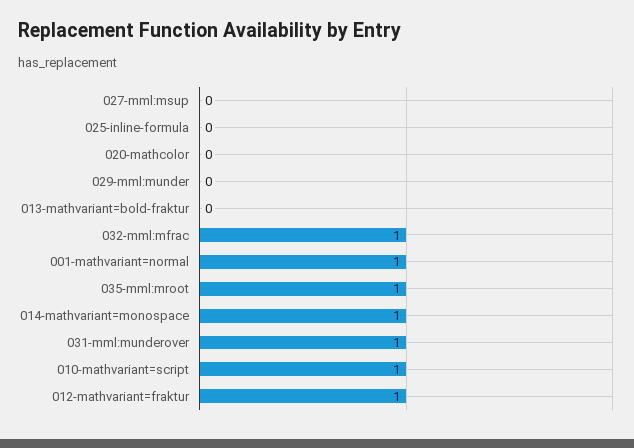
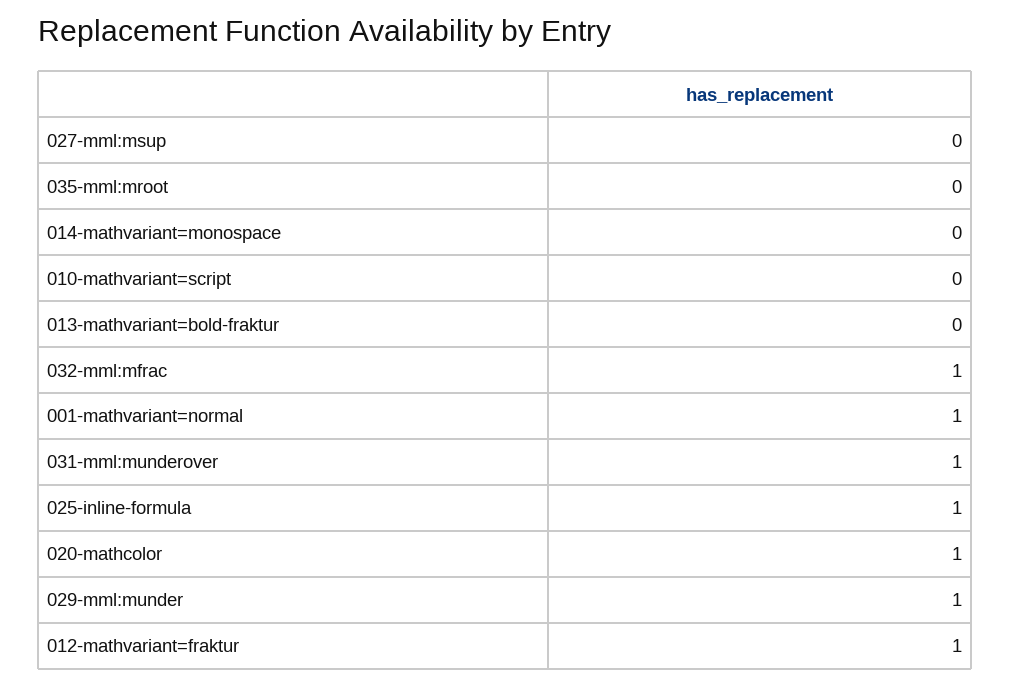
025-inline-formula: 0 -> 1
020-mathcolor: 0 -> 1
029-mml:munder: 0 -> 1
035-mml:mroot: 1 -> 0
014-mathvariant=monospace: 1 -> 0
010-mathvariant=script: 1 -> 0

